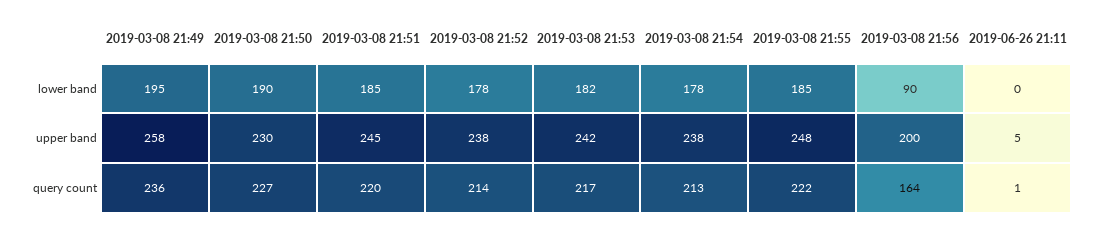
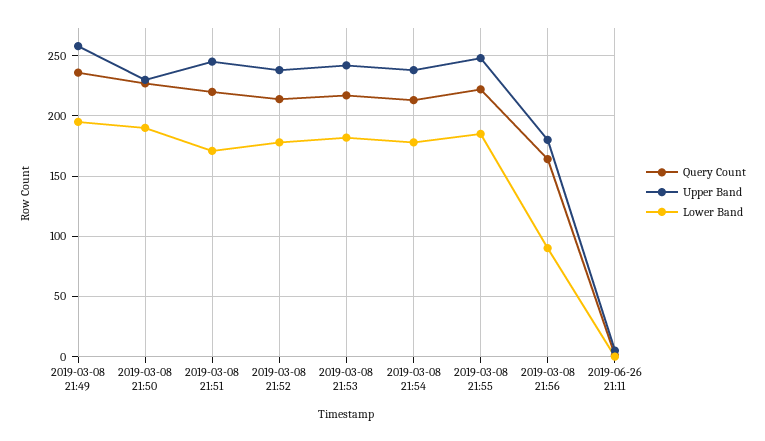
lower band, 2019-03-08 21:51: 185 -> 170
upper band, 2019-03-08 21:56: 200 -> 180

